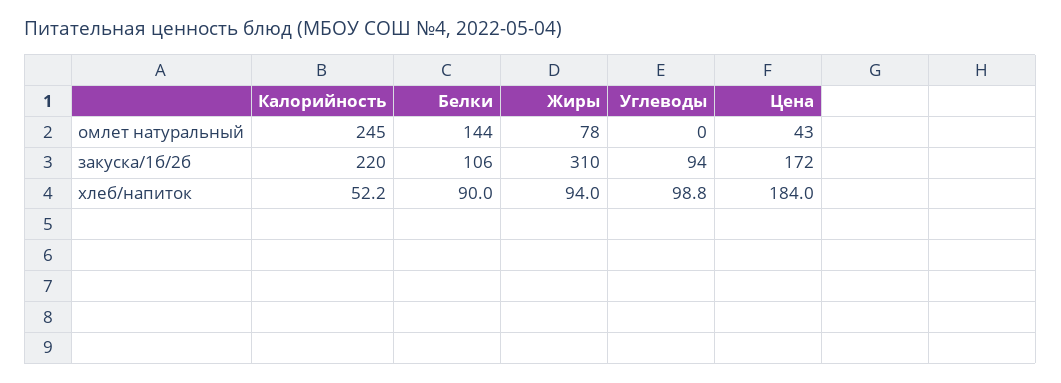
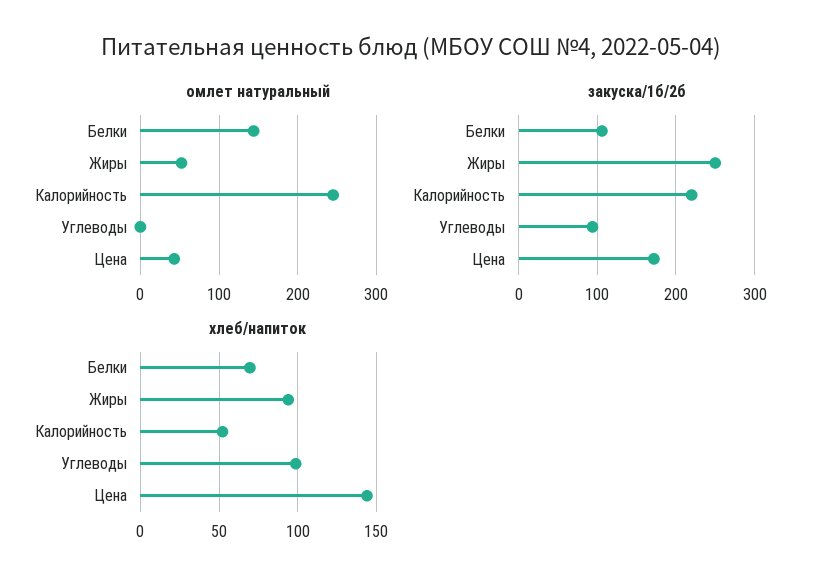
омлет натуральный, Жиры: 78 -> 50
закуска/1б/2б, Жиры: 310 -> 250
хлеб/напиток, Белки: 90 -> 70
хлеб/напиток, Цена: 184 -> 145

